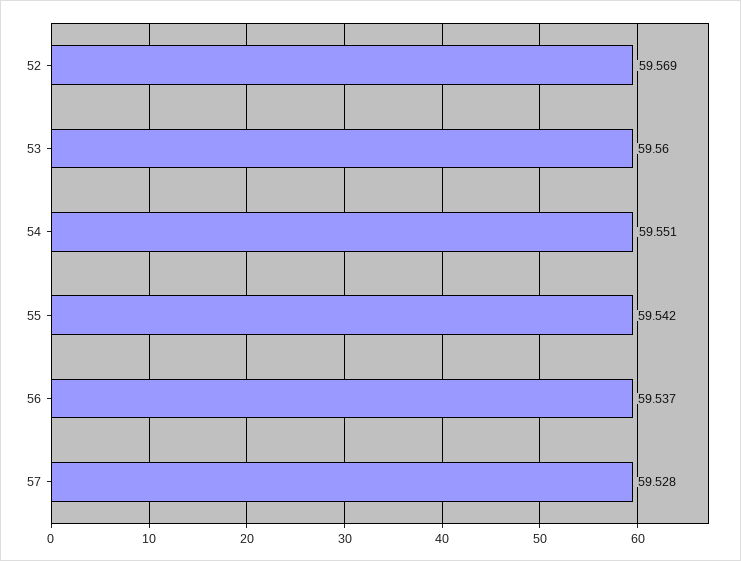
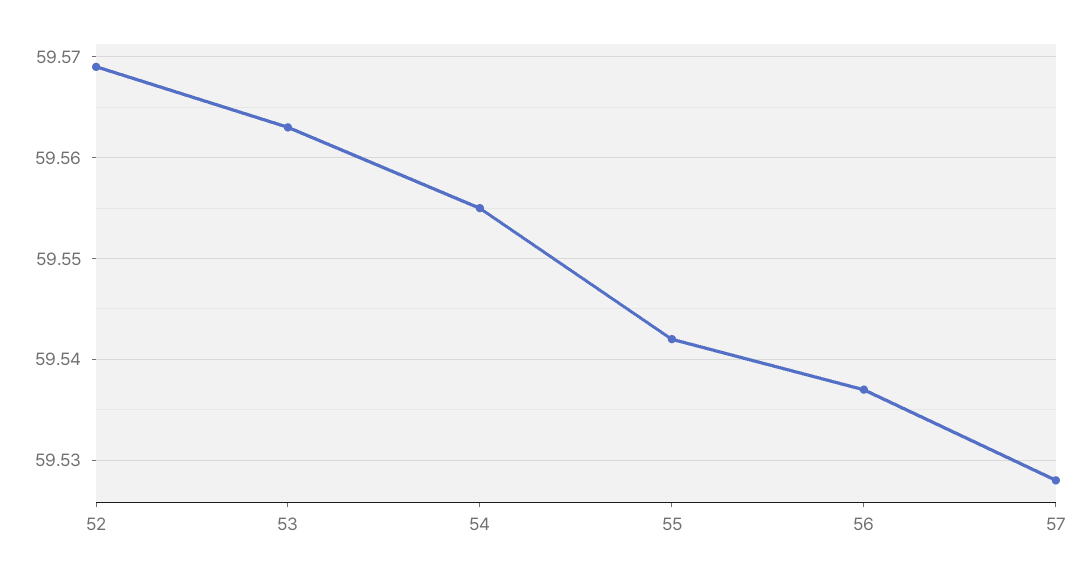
53: 59.56 -> 59.563
54: 59.551 -> 59.555

